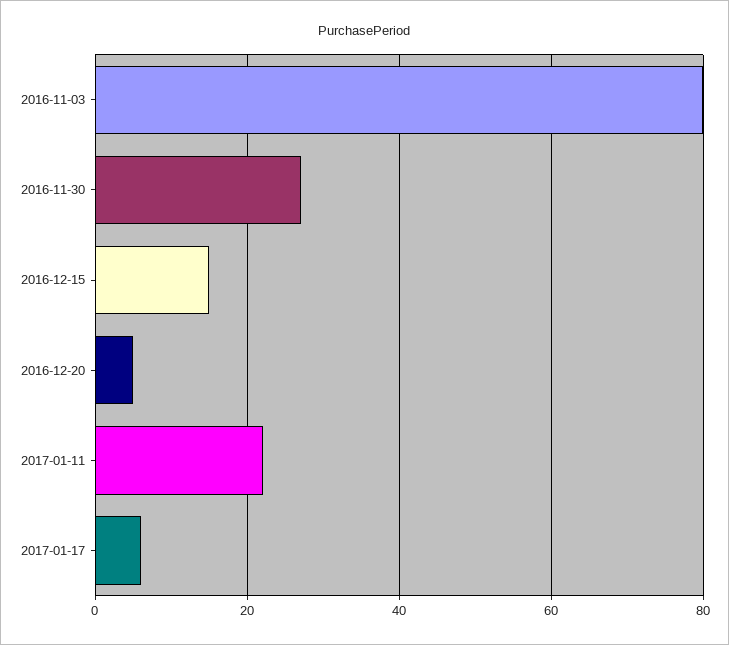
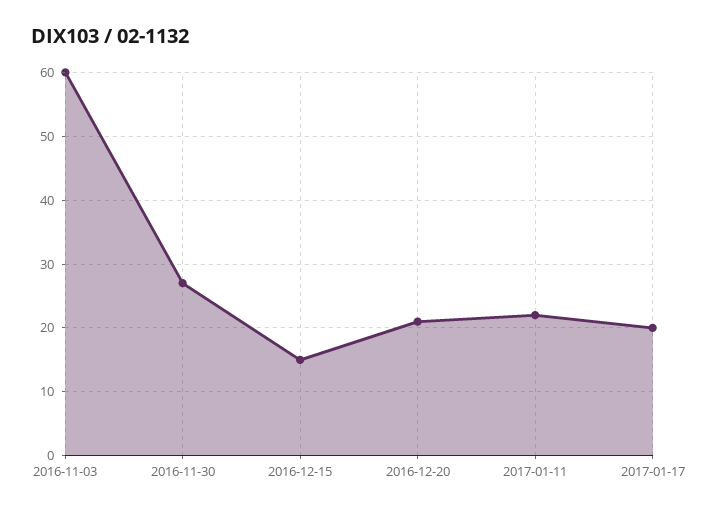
2016-11-03: 80 -> 60
2016-12-20: 5 -> 21
2017-01-17: 5 -> 20

